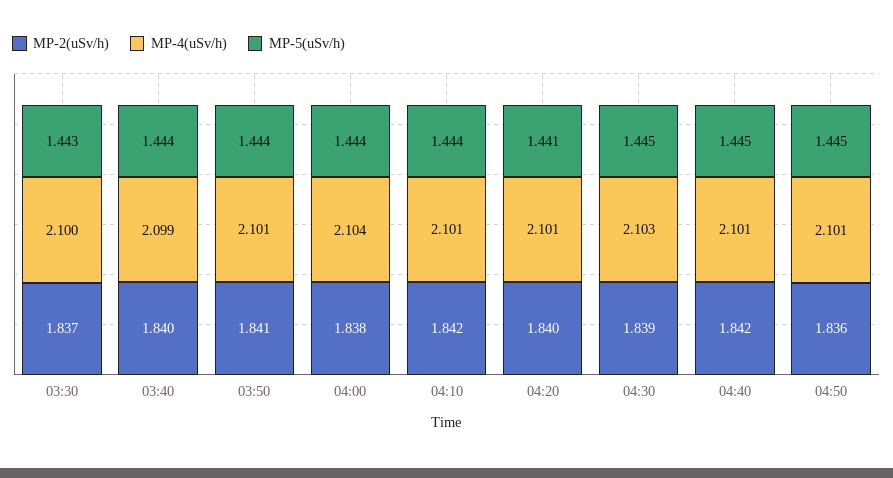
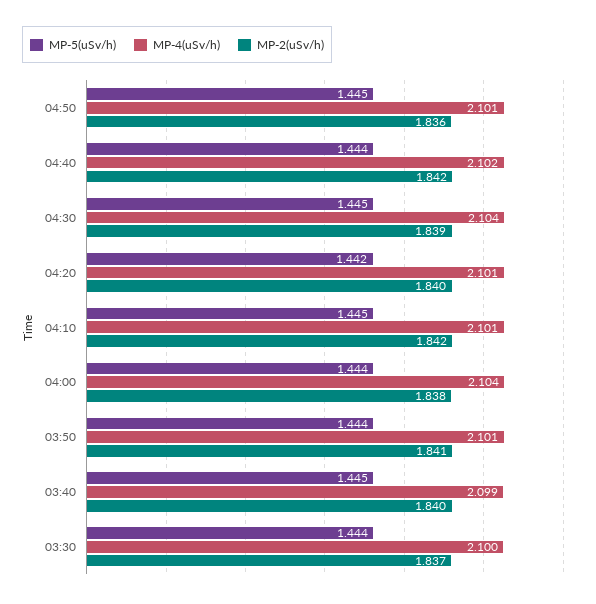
MP-5(uSv/h), 03:30: 1.443 -> 1.444
MP-5(uSv/h), 03:40: 1.444 -> 1.445
MP-5(uSv/h), 04:10: 1.444 -> 1.445
MP-5(uSv/h), 04:20: 1.441 -> 1.442
MP-4(uSv/h), 04:30: 2.103 -> 2.104
MP-4(uSv/h), 04:40: 2.101 -> 2.102
MP-5(uSv/h), 04:40: 1.445 -> 1.444

